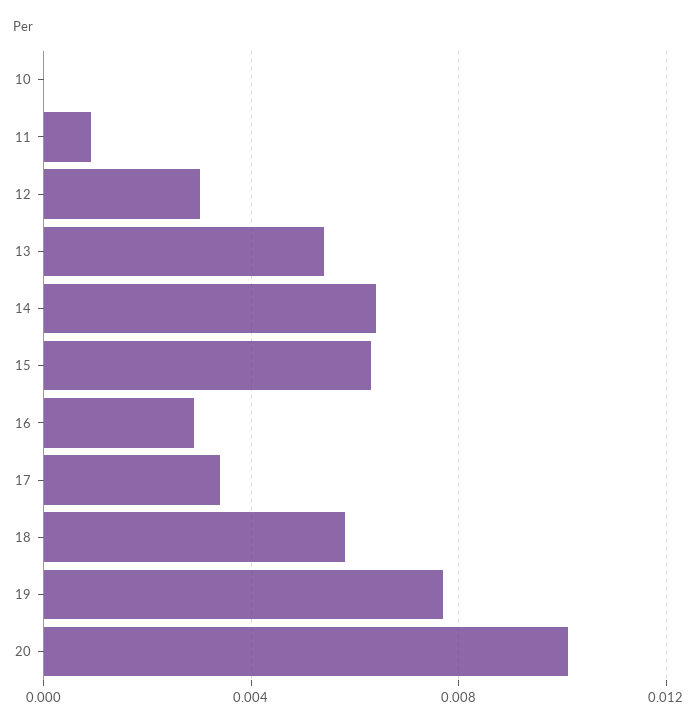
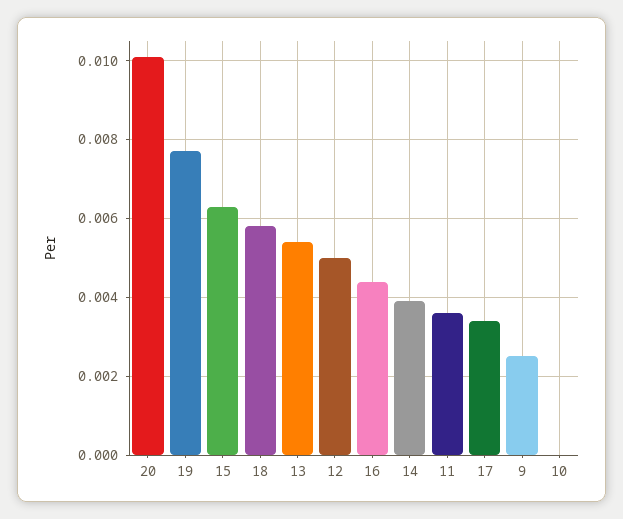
11: 0.001 -> 0.0035
12: 0.003 -> 0.005
14: 0.0065 -> 0.004
16: 0.003 -> 0.0045
9: none -> 0.0025

